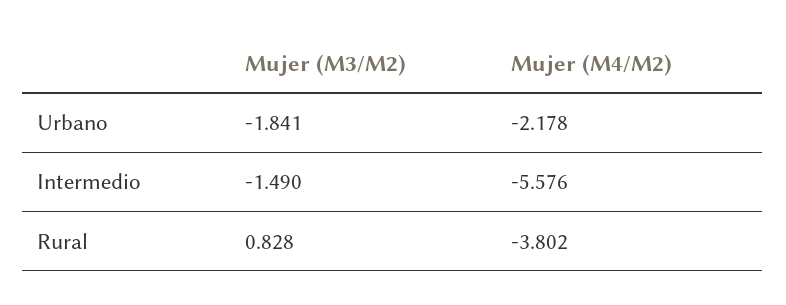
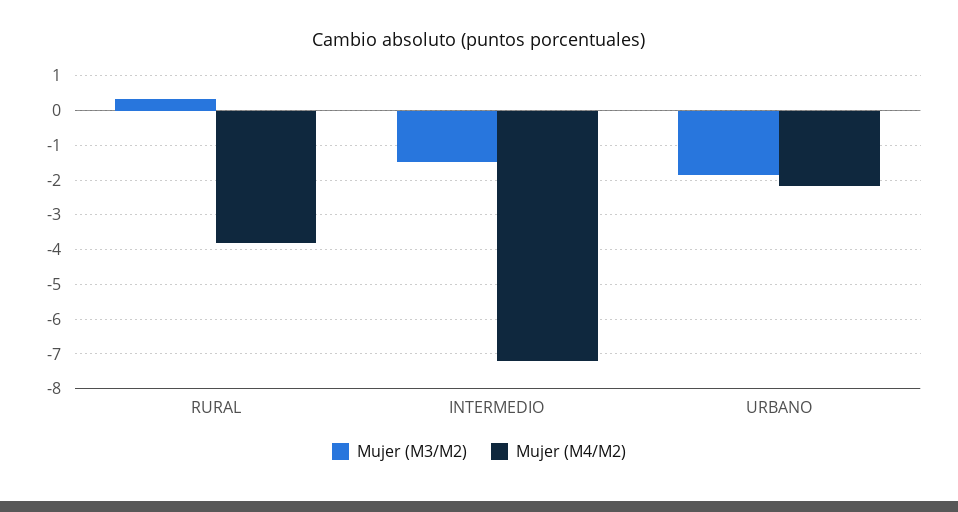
Mujer (M4/M2), Intermedio: -5.576 -> -7.2
Mujer (M3/M2), Rural: 0.828 -> 0.4

